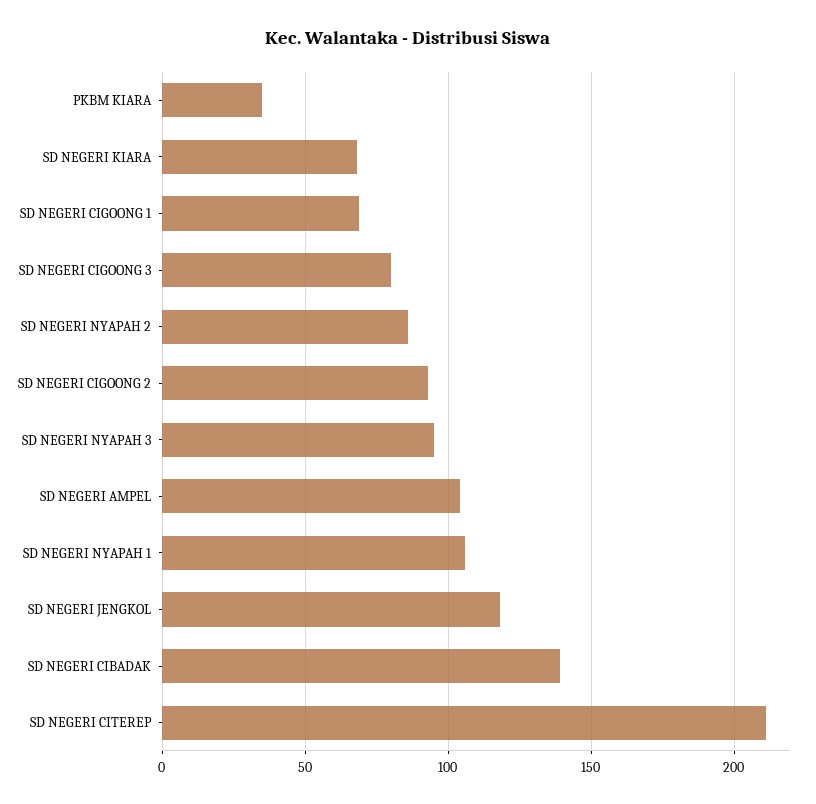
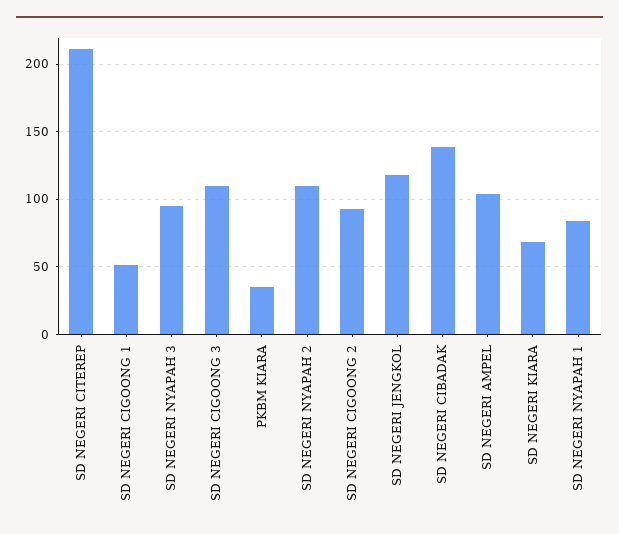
SD NEGERI CIGOONG 1: 70 -> 50
SD NEGERI CIGOONG 3: 80 -> 110
SD NEGERI NYAPAH 2: 85 -> 110
SD NEGERI NYAPAH 1: 105 -> 85

